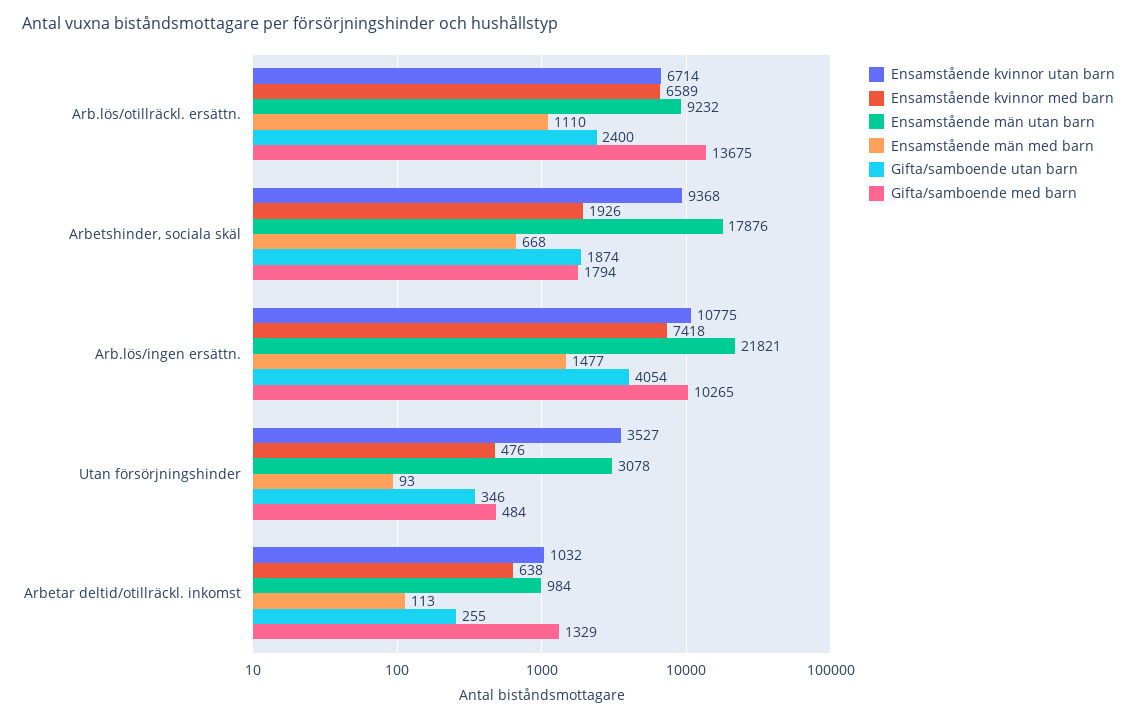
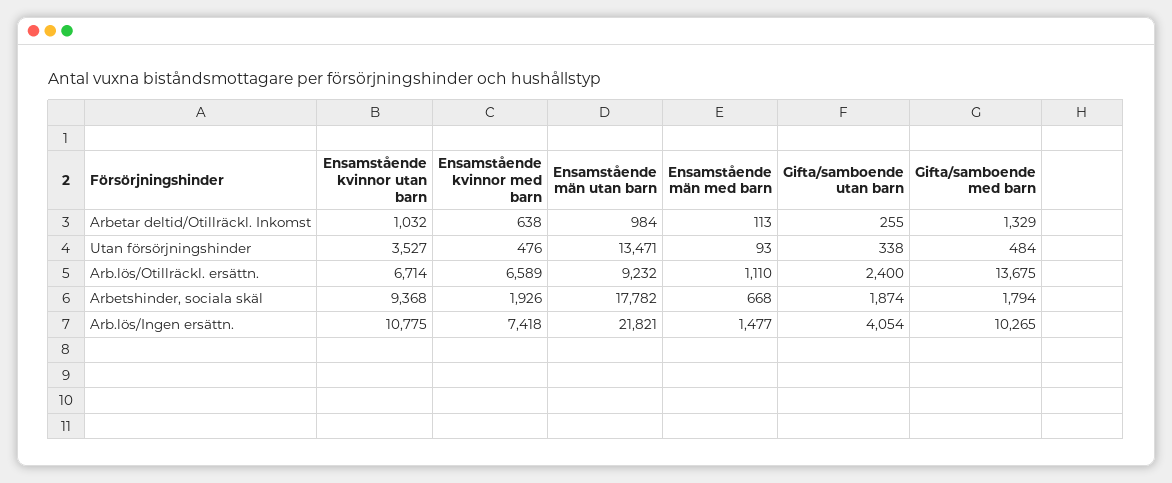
Ensamstående män utan barn, Arbetshinder, sociala skäl: 17876 -> 17782
Ensamstående män utan barn, Utan försörjningshinder: 3078 -> 13471
Gifta/samboende utan barn, Utan försörjningshinder: 346 -> 338

